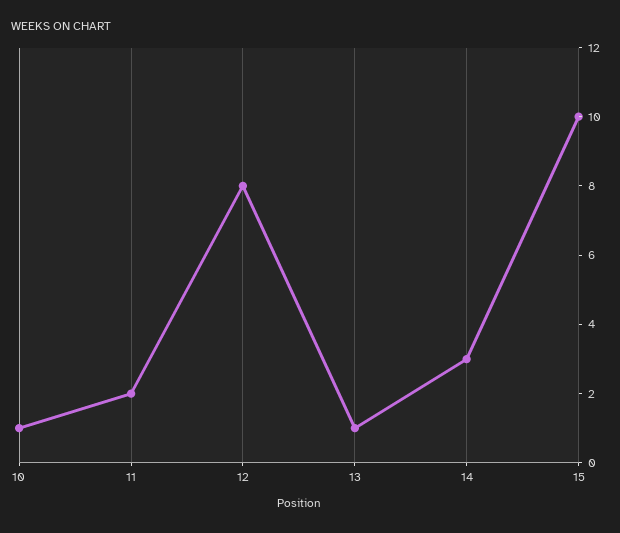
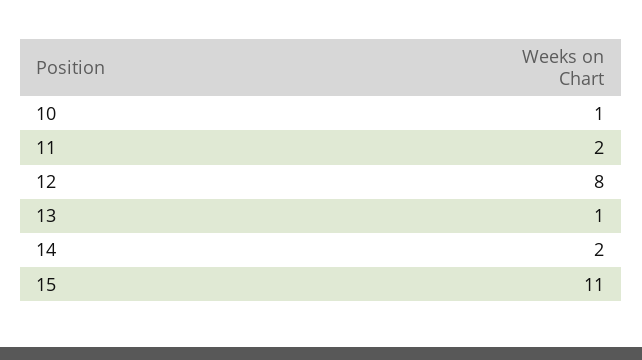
14: 3 -> 2
15: 10 -> 11

